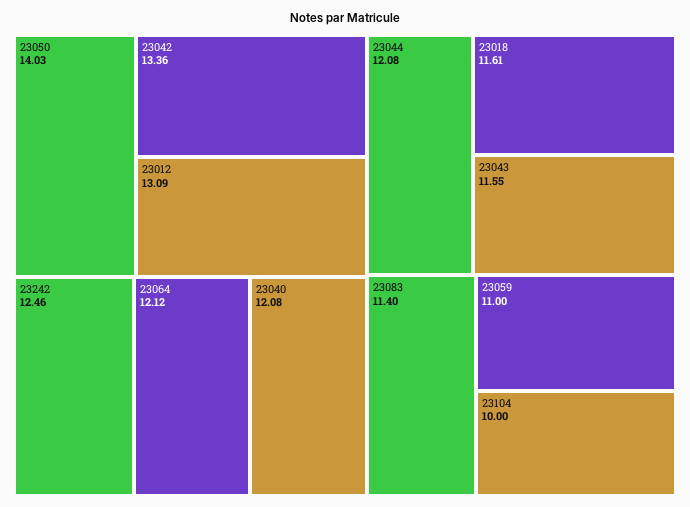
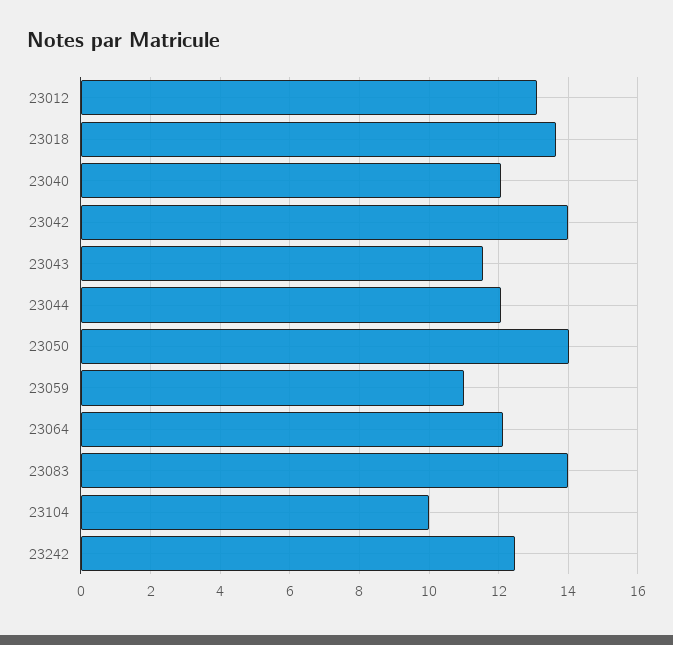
23042: 13.36 -> 14
23018: 11.61 -> 13.6
23083: 11.4 -> 14

